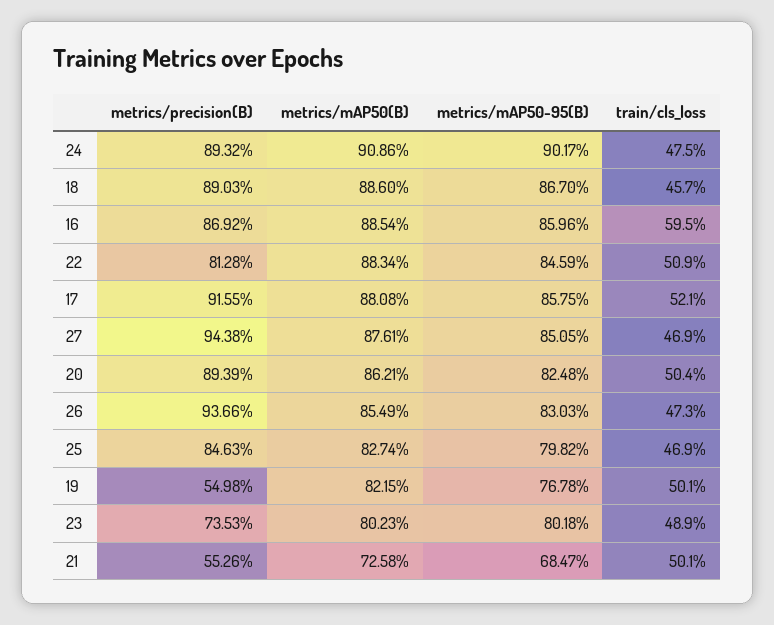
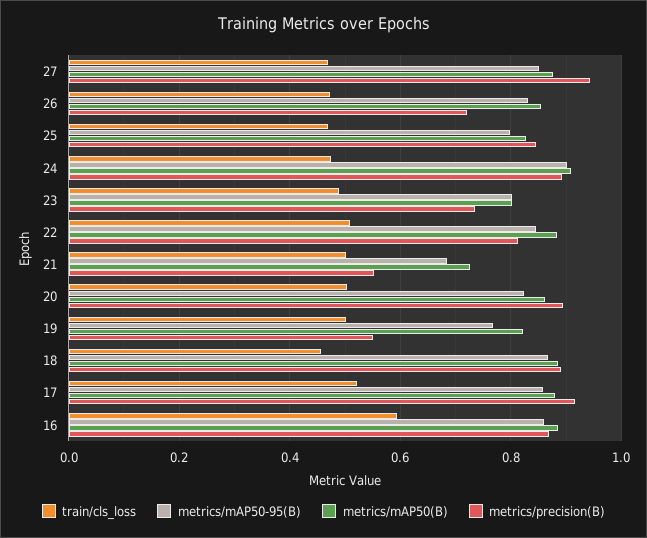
metrics/precision(B), 26: 0.9366 -> 0.72

